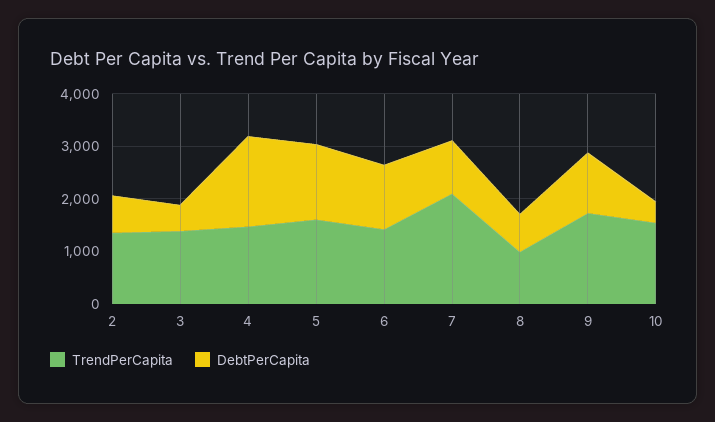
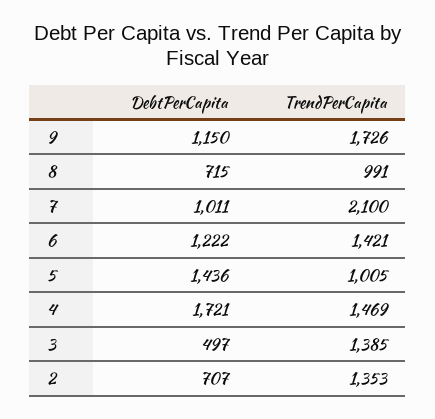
TrendPerCapita, 5: 1600 -> 1005
TrendPerCapita, 10: 1600 -> none
DebtPerCapita, 10: 400 -> none

